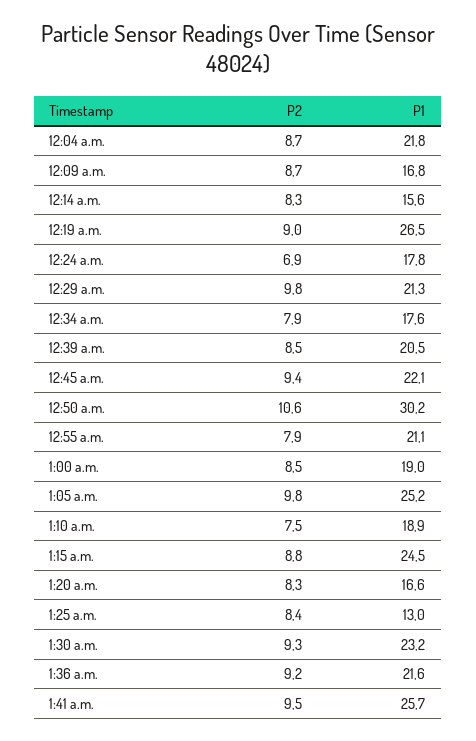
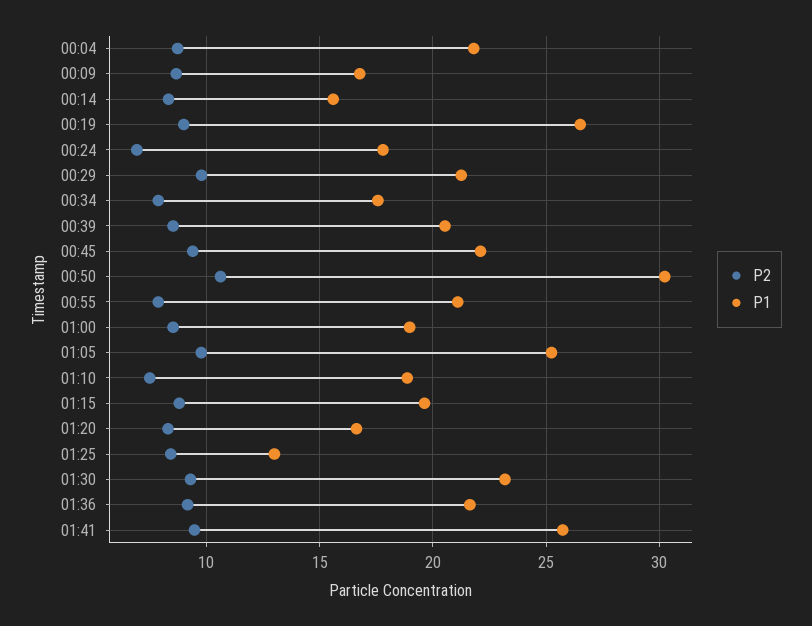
P1, 1:15 a.m.: 24.5 -> 19.5

